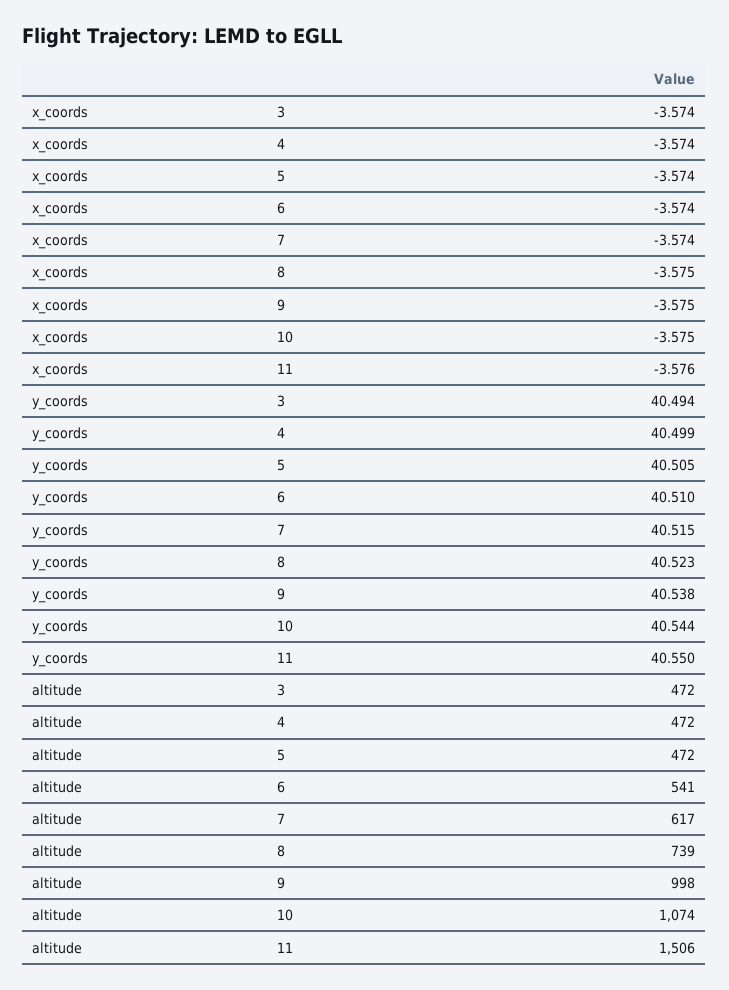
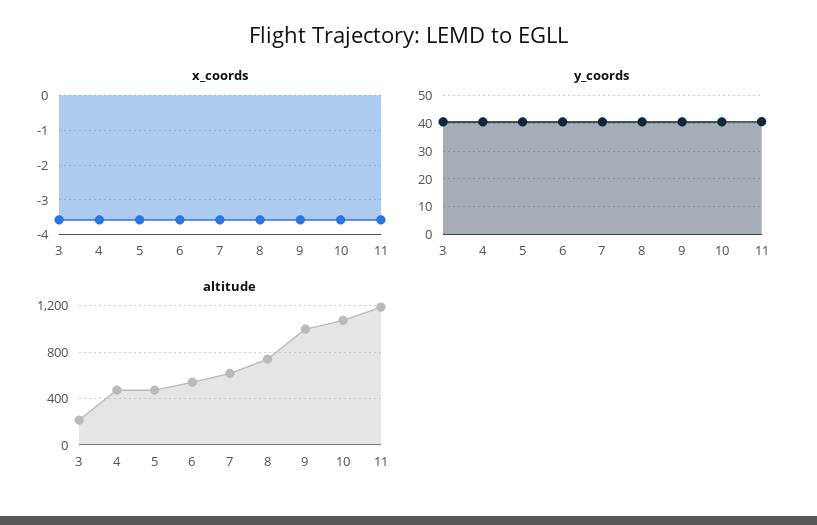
altitude, 3: 472 -> 200
altitude, 11: 1506 -> 1200

